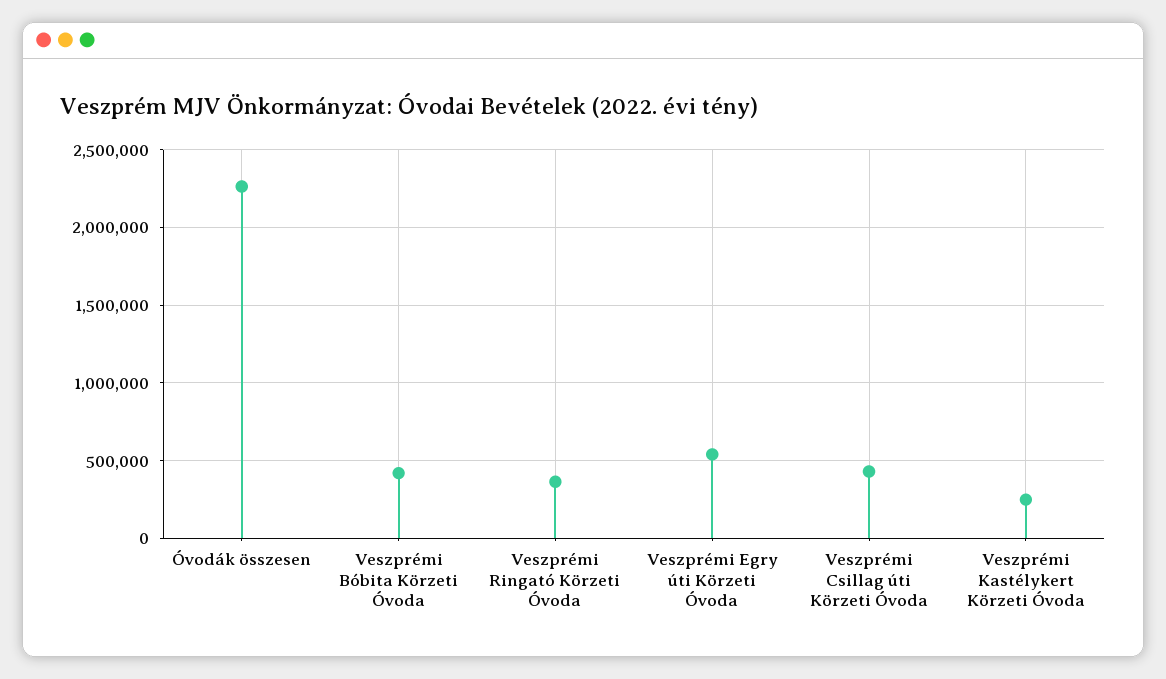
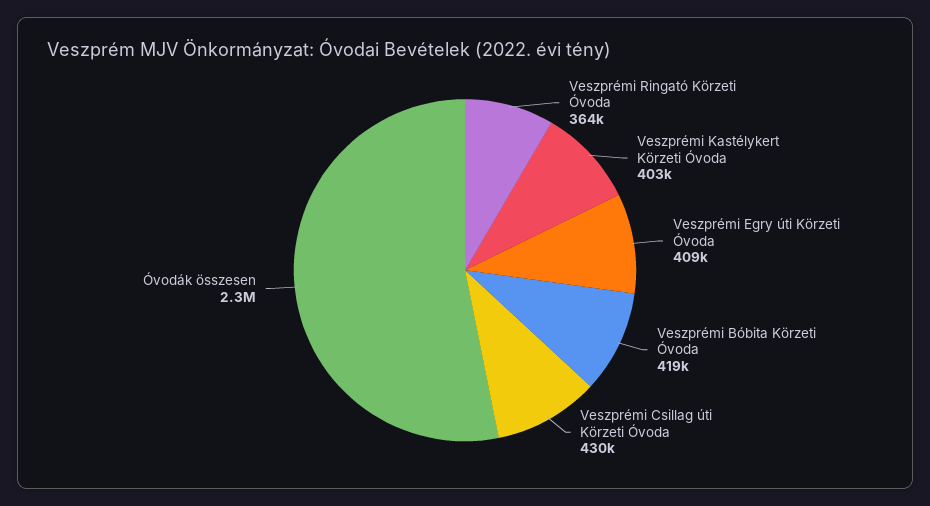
Veszprémi Egry úti Körzeti Óvoda: 550000 -> 409000
Veszprémi Kastélykert Körzeti Óvoda: 250000 -> 403000

